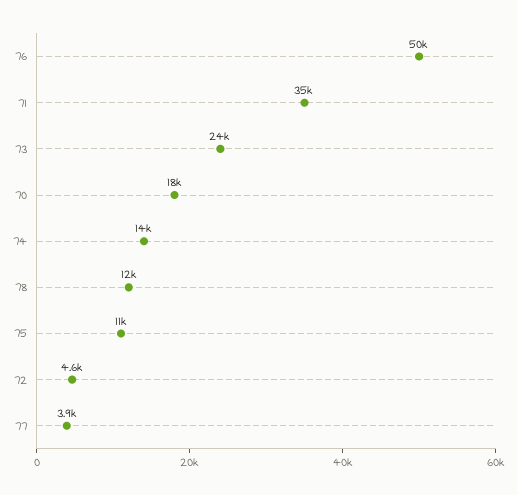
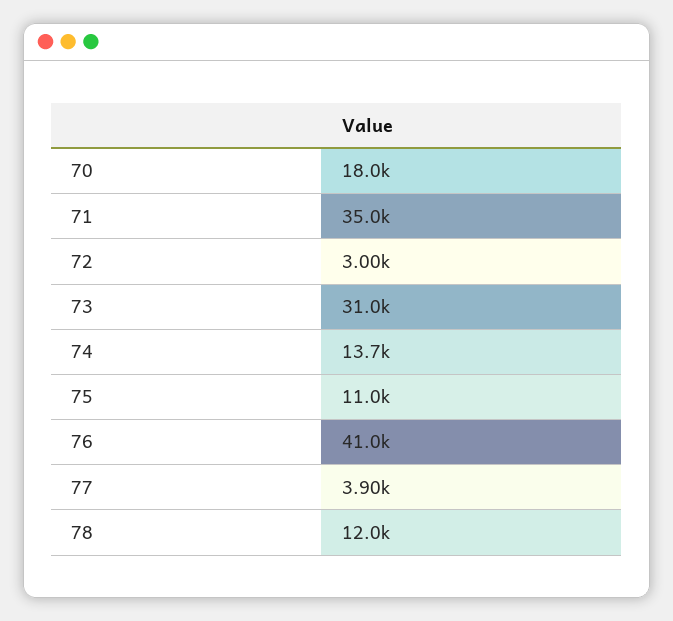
76: 50000 -> 41000
73: 24000 -> 31000
72: 4600 -> 3000

